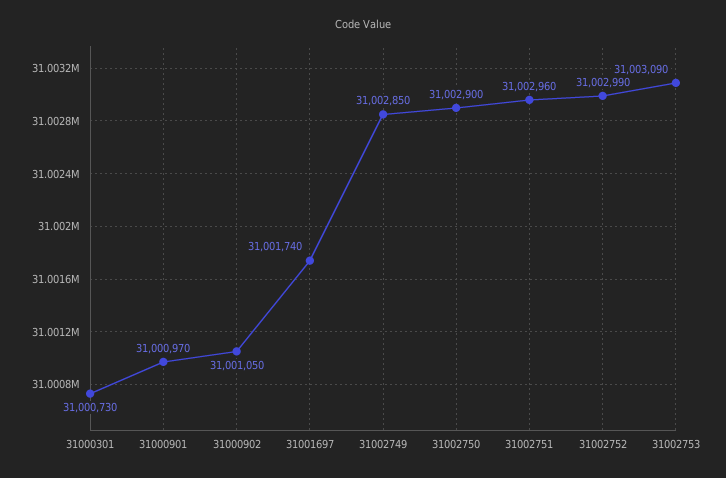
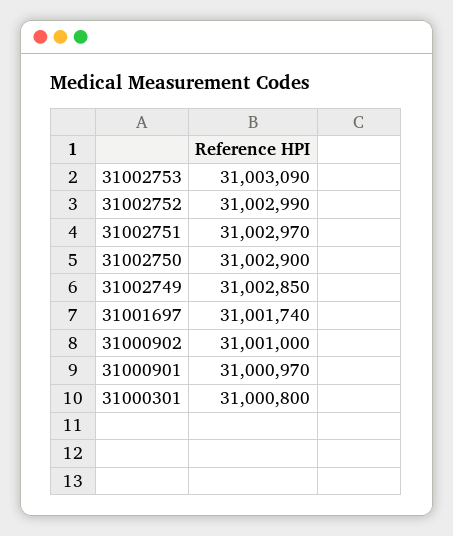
31000301: 31000730 -> 31000800
31000902: 31001050 -> 31001000
31002751: 31002960 -> 31002970

